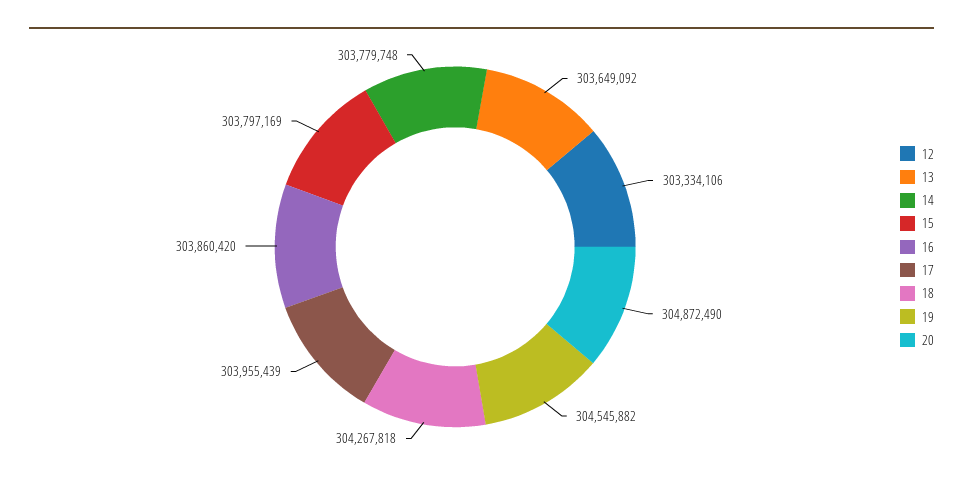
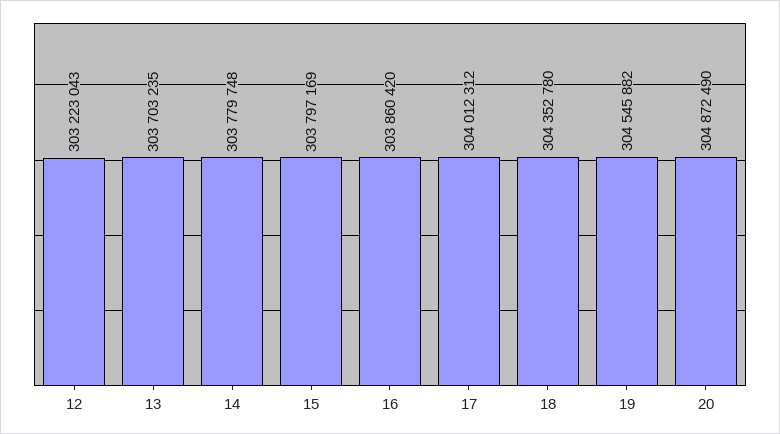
12: 303334106 -> 303223043
13: 303649092 -> 303703235
17: 303955439 -> 304012312
18: 304267818 -> 304352780

